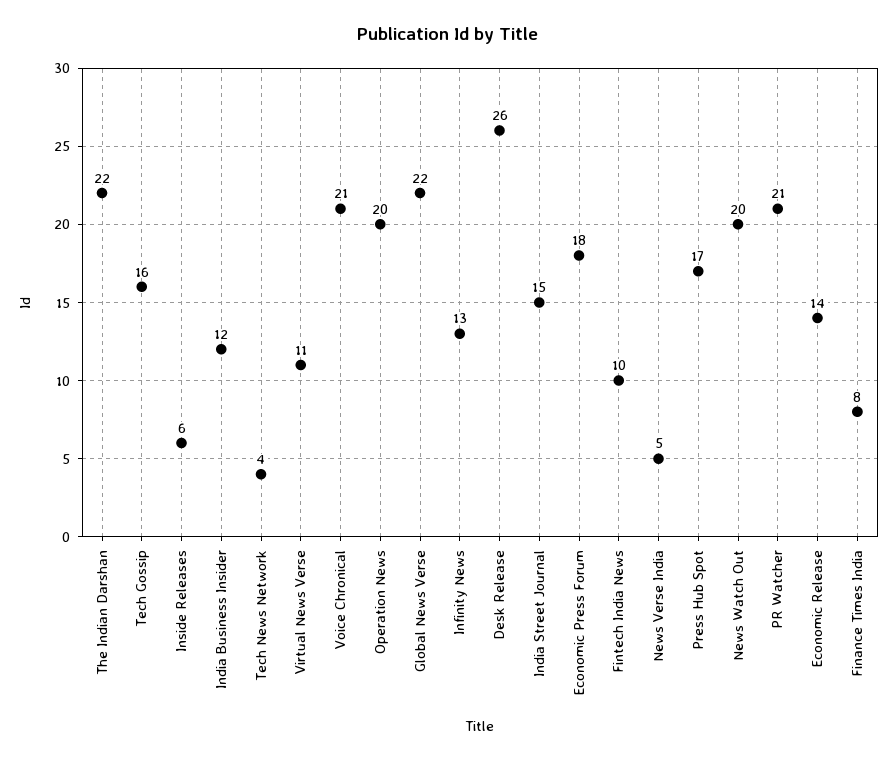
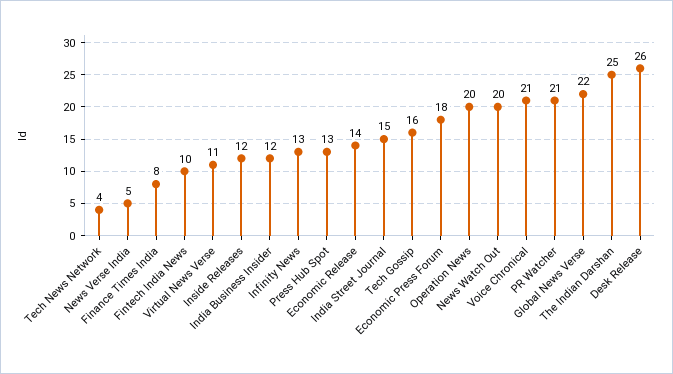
The Indian Darshan: 22 -> 25
Inside Releases: 6 -> 12
Press Hub Spot: 17 -> 13

